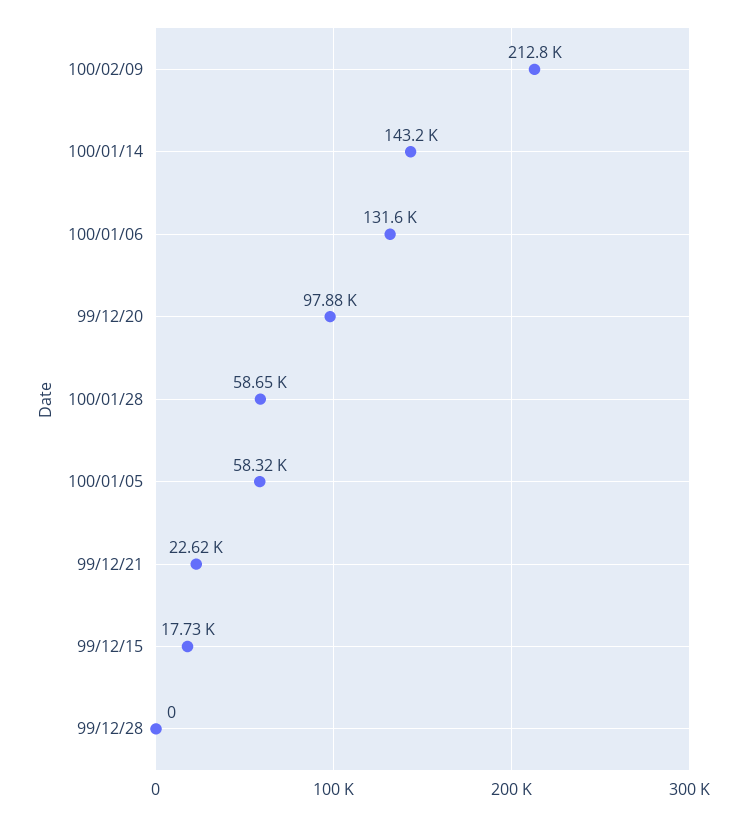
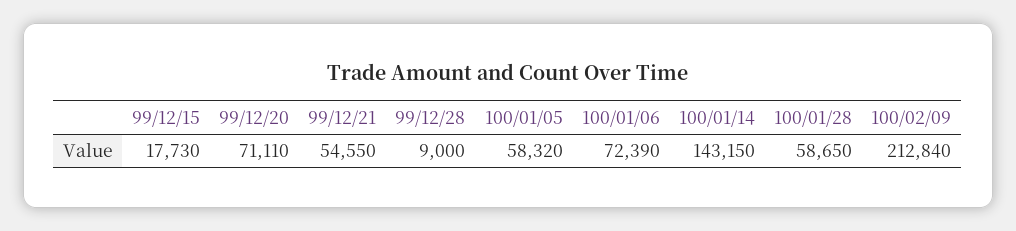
100/01/06: 131600 -> 72390
99/12/20: 97880 -> 71110
99/12/21: 22620 -> 54550
99/12/28: 0 -> 9000

